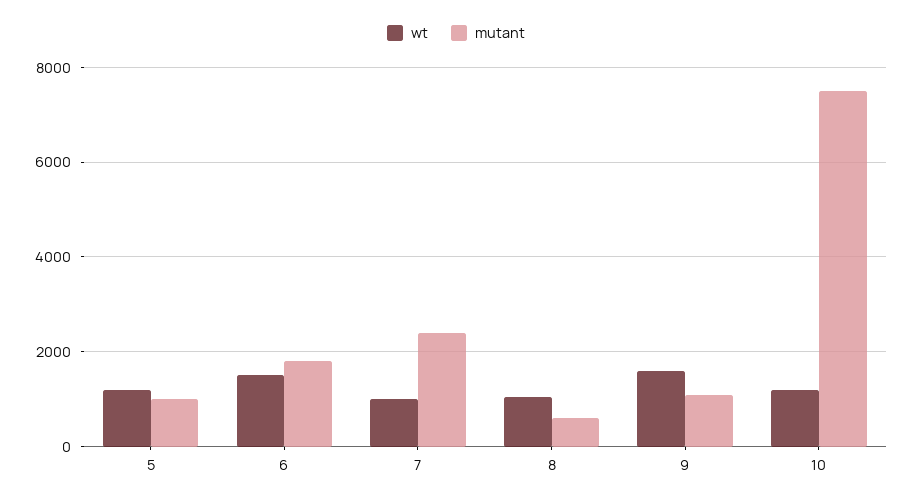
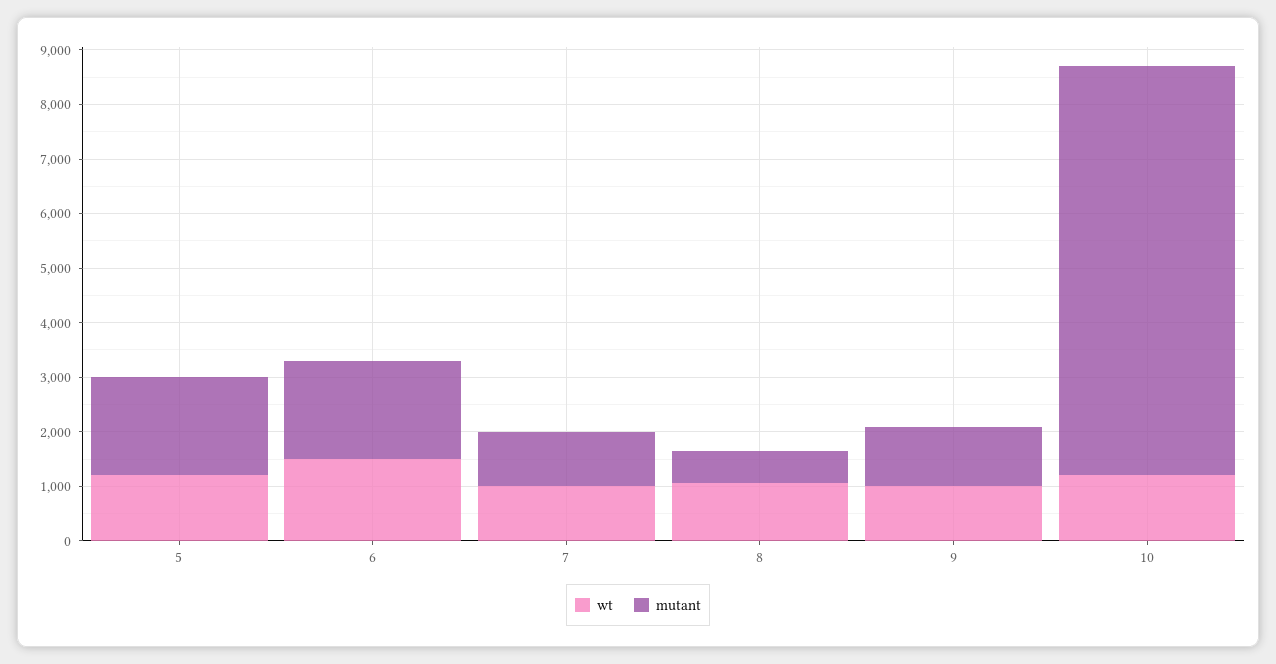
mutant, 5: 1000 -> 1800
mutant, 7: 2400 -> 1000
wt, 9: 1600 -> 1000

